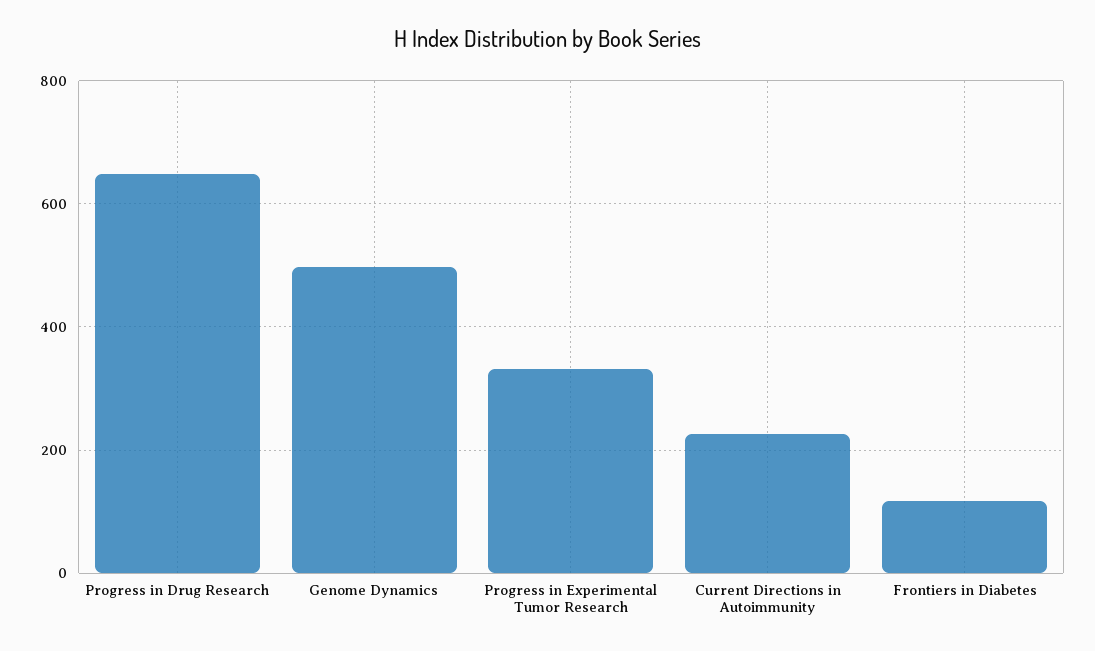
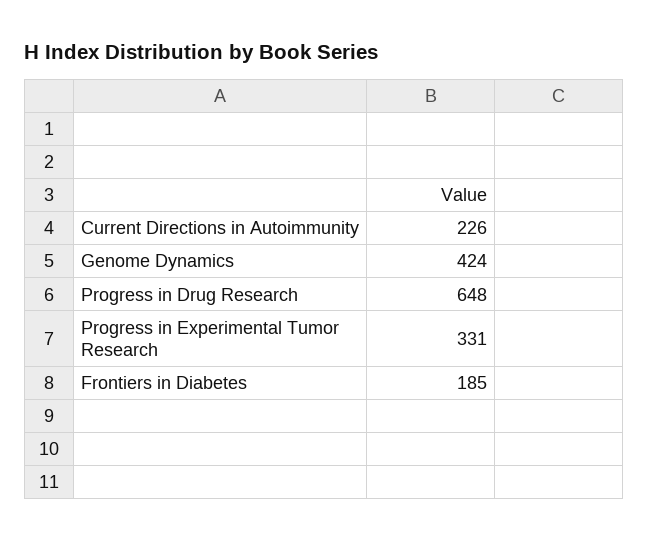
Genome Dynamics: 500 -> 424
Frontiers in Diabetes: 120 -> 185

